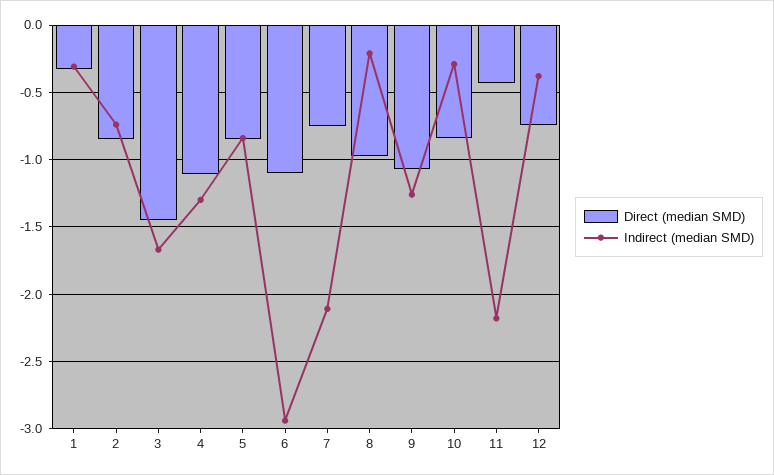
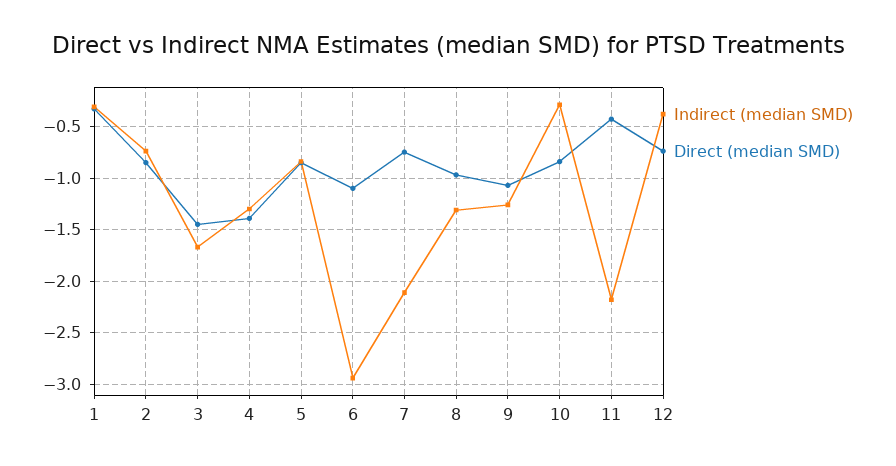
Direct (median SMD), 4: -1.1 -> -1.4
Indirect (median SMD), 8: -0.2 -> -1.3

